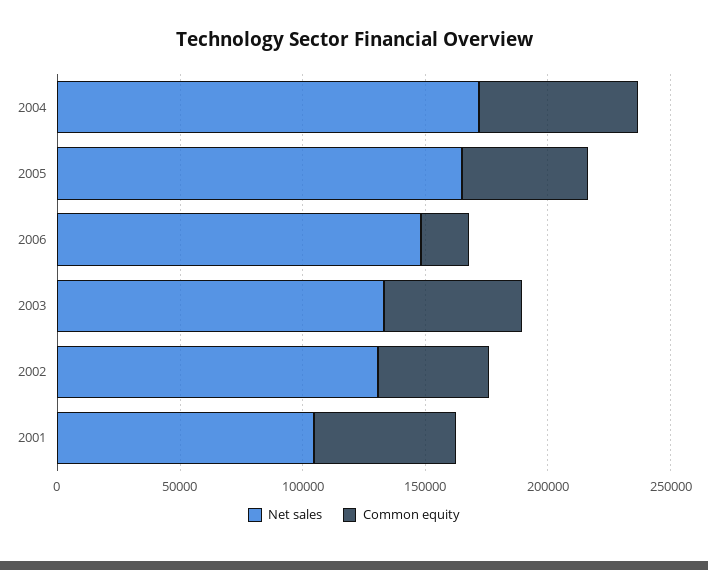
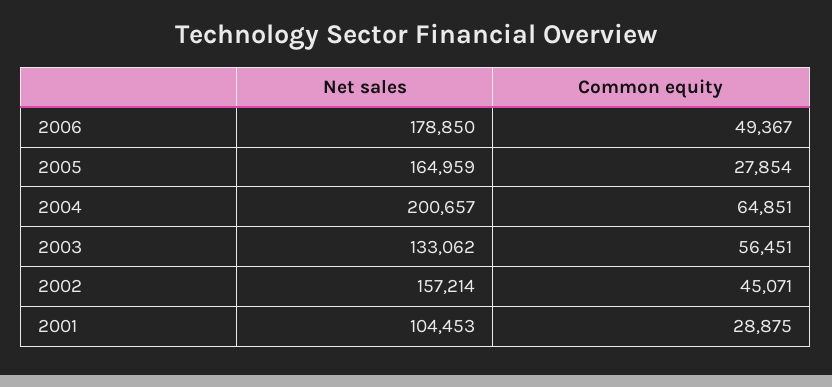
Net sales, 2004: 170000 -> 200657
Common equity, 2005: 50000 -> 27854
Net sales, 2006: 150000 -> 178850
Common equity, 2006: 20000 -> 49367
Net sales, 2002: 130000 -> 157214
Common equity, 2001: 60000 -> 28875

